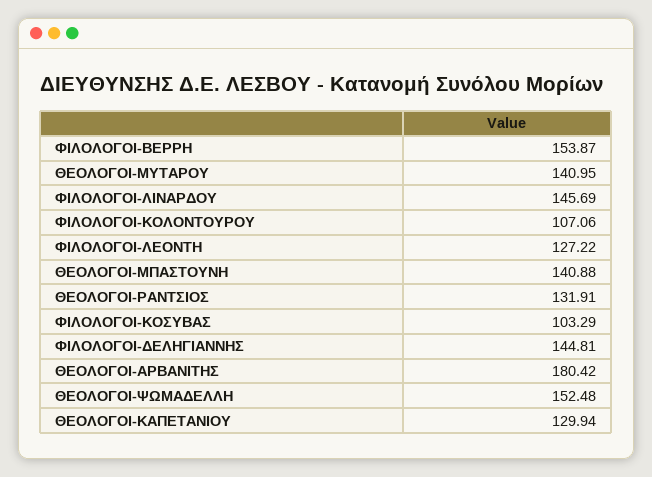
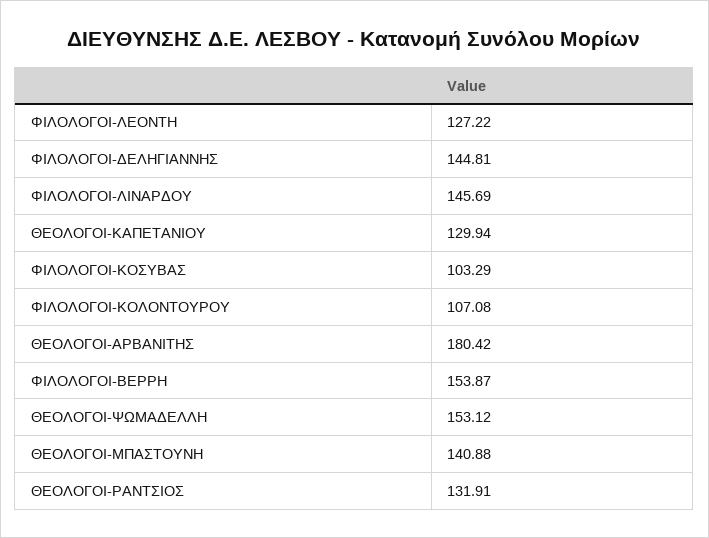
ΘΕΟΛΟΓΟΙ-ΜΥΤΑΡΟΥ: 140.95 -> none
ΦΙΛΟΛΟΓΟΙ-ΚΟΛΟΝΤΟΥΡΟΥ: 107.06 -> 107.08
ΘΕΟΛΟΓΟΙ-ΨΩΜΑΔΕΛΛΗ: 152.48 -> 153.12

